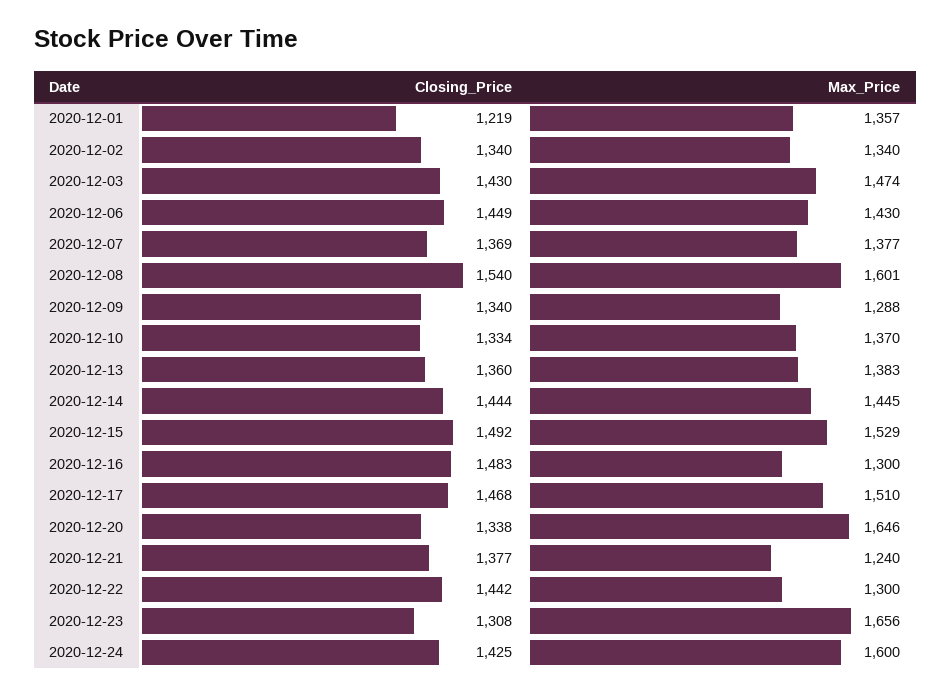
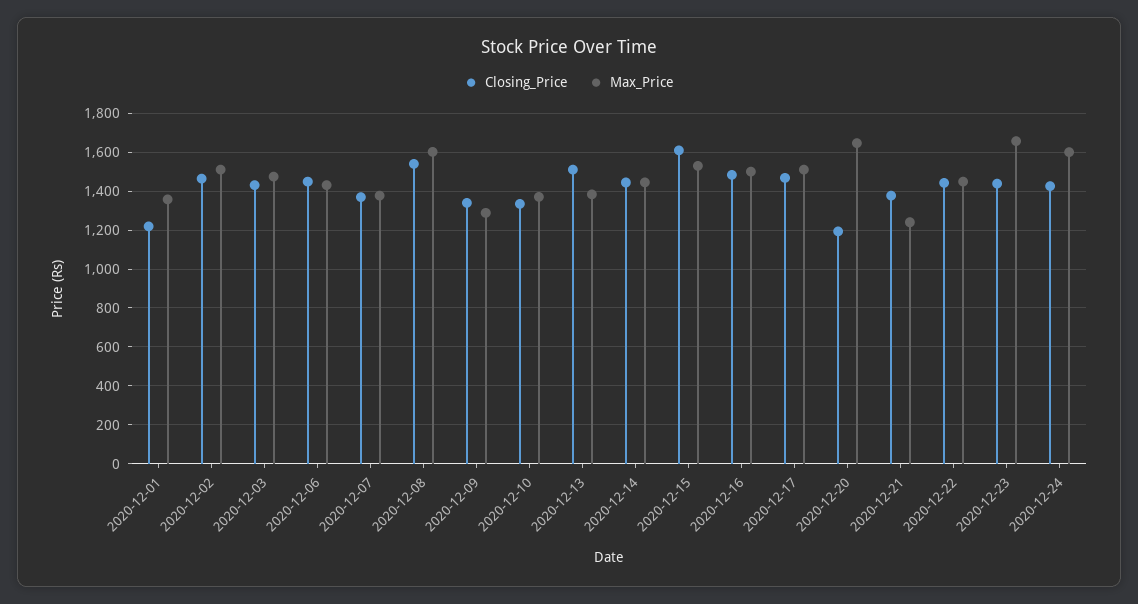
Closing_Price, 2020-12-02: 1340 -> 1450
Max_Price, 2020-12-02: 1340 -> 1500
Closing_Price, 2020-12-13: 1360 -> 1500
Closing_Price, 2020-12-15: 1492 -> 1600
Max_Price, 2020-12-16: 1300 -> 1500
Closing_Price, 2020-12-20: 1338 -> 1200
Max_Price, 2020-12-22: 1300 -> 1450
Closing_Price, 2020-12-23: 1308 -> 1450

